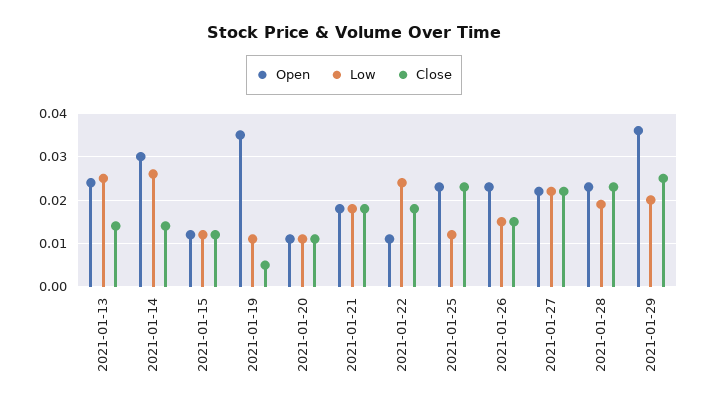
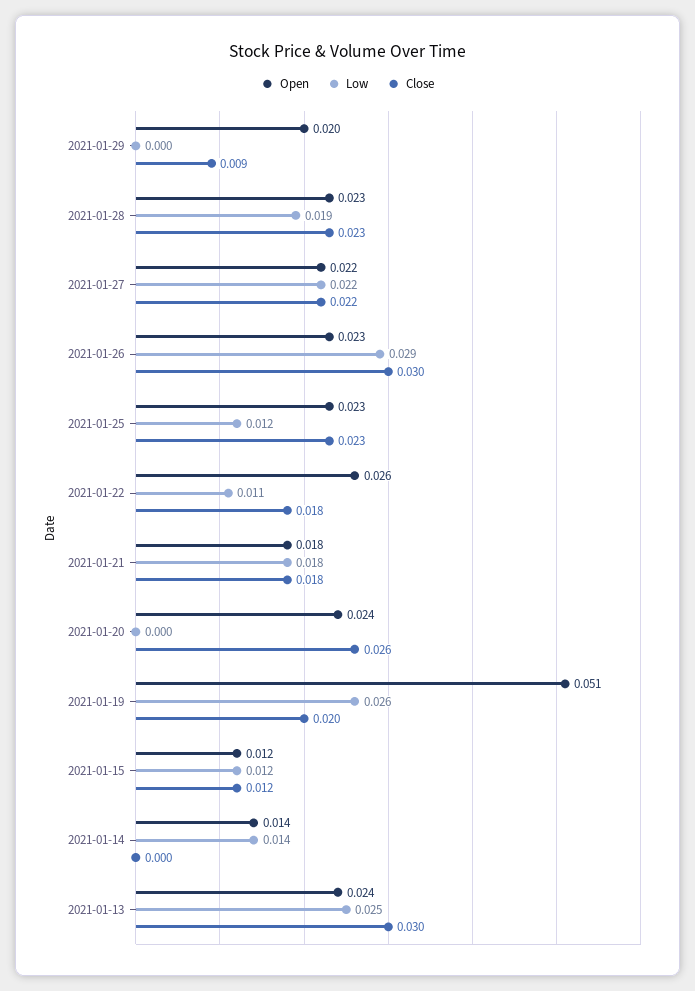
Close, 2021-01-13: 0.015 -> 0.03
Open, 2021-01-14: 0.03 -> 0.014
Low, 2021-01-14: 0.025 -> 0.014
Close, 2021-01-14: 0.015 -> 0
Open, 2021-01-19: 0.035 -> 0.051
Low, 2021-01-19: 0.01 -> 0.026
Close, 2021-01-19: 0.005 -> 0.02
Open, 2021-01-20: 0.01 -> 0.024
Low, 2021-01-20: 0.01 -> 0
Close, 2021-01-20: 0.01 -> 0.026
Open, 2021-01-22: 0.01 -> 0.026
Low, 2021-01-22: 0.025 -> 0.011
Low, 2021-01-26: 0.015 -> 0.029
Close, 2021-01-26: 0.015 -> 0.03
Open, 2021-01-29: 0.035 -> 0.02
Low, 2021-01-29: 0.02 -> 0
Close, 2021-01-29: 0.025 -> 0.009

